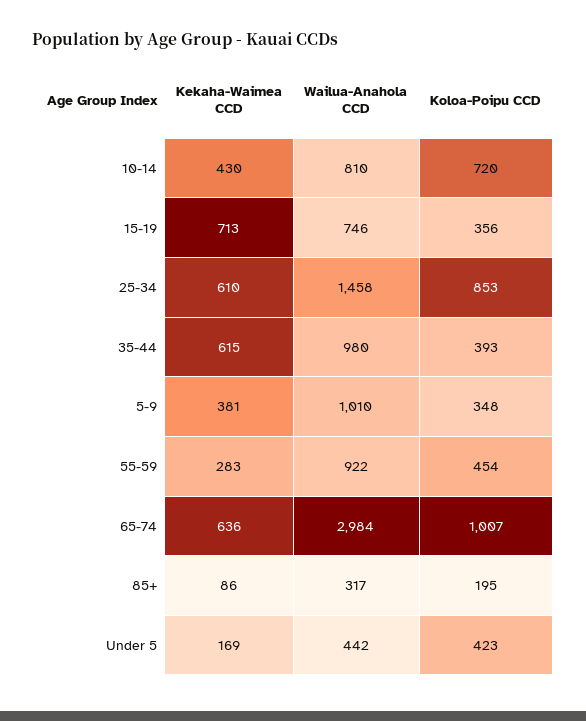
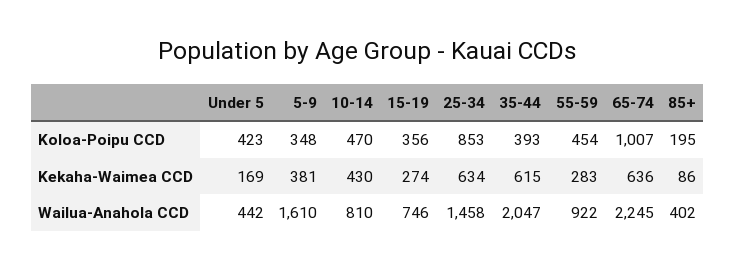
Koloa-Poipu CCD, 10-14: 720 -> 470
Kekaha-Waimea CCD, 15-19: 713 -> 274
Kekaha-Waimea CCD, 25-34: 610 -> 634
Wailua-Anahola CCD, 35-44: 980 -> 2047
Wailua-Anahola CCD, 5-9: 1010 -> 1610
Wailua-Anahola CCD, 65-74: 2984 -> 2245
Wailua-Anahola CCD, 85+: 317 -> 402

